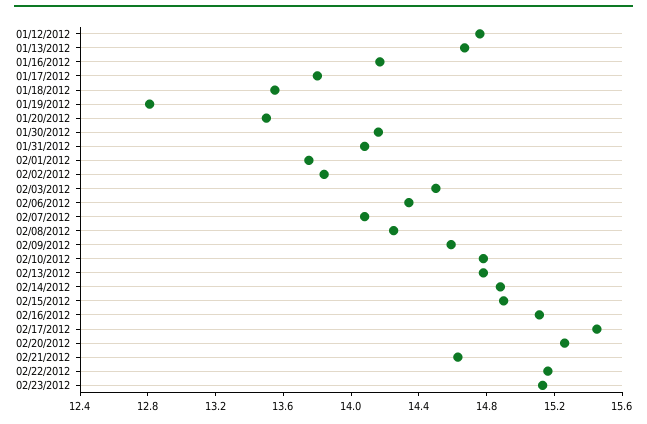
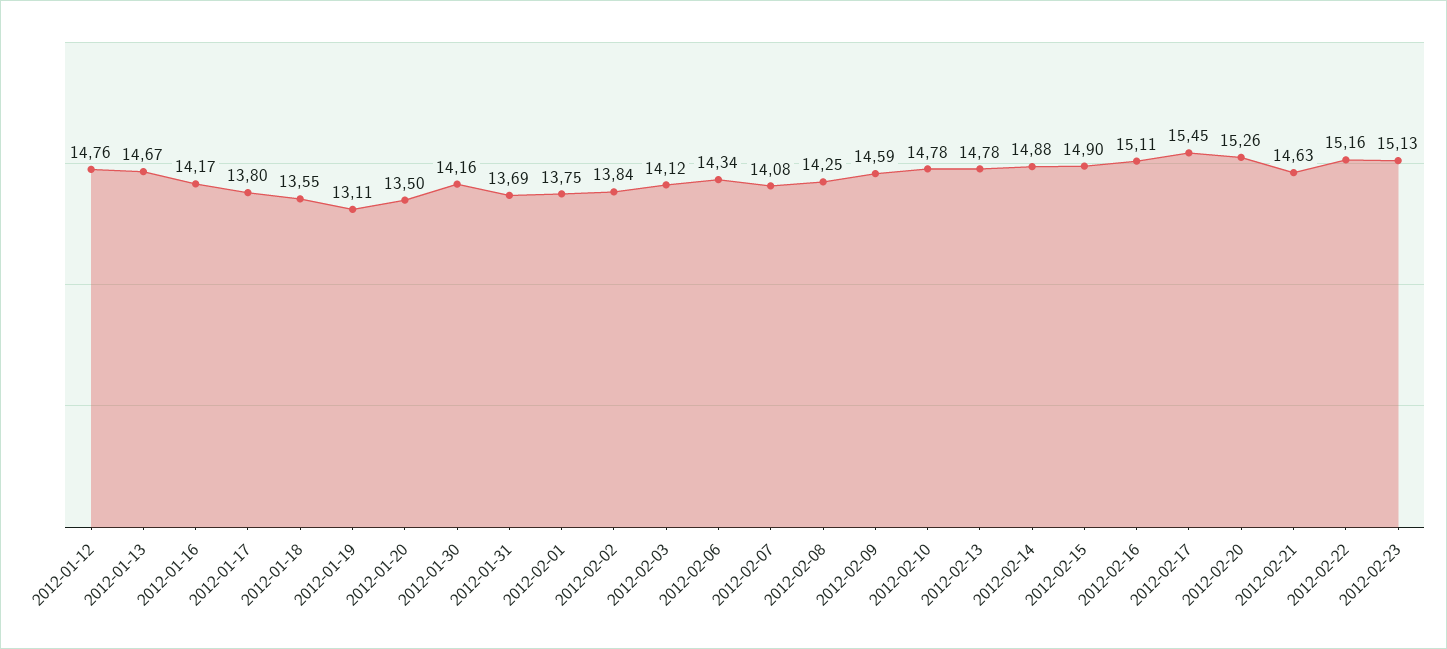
01/19/2012: 12.8 -> 13.11
01/31/2012: 14.1 -> 13.69
02/03/2012: 14.5 -> 14.12

